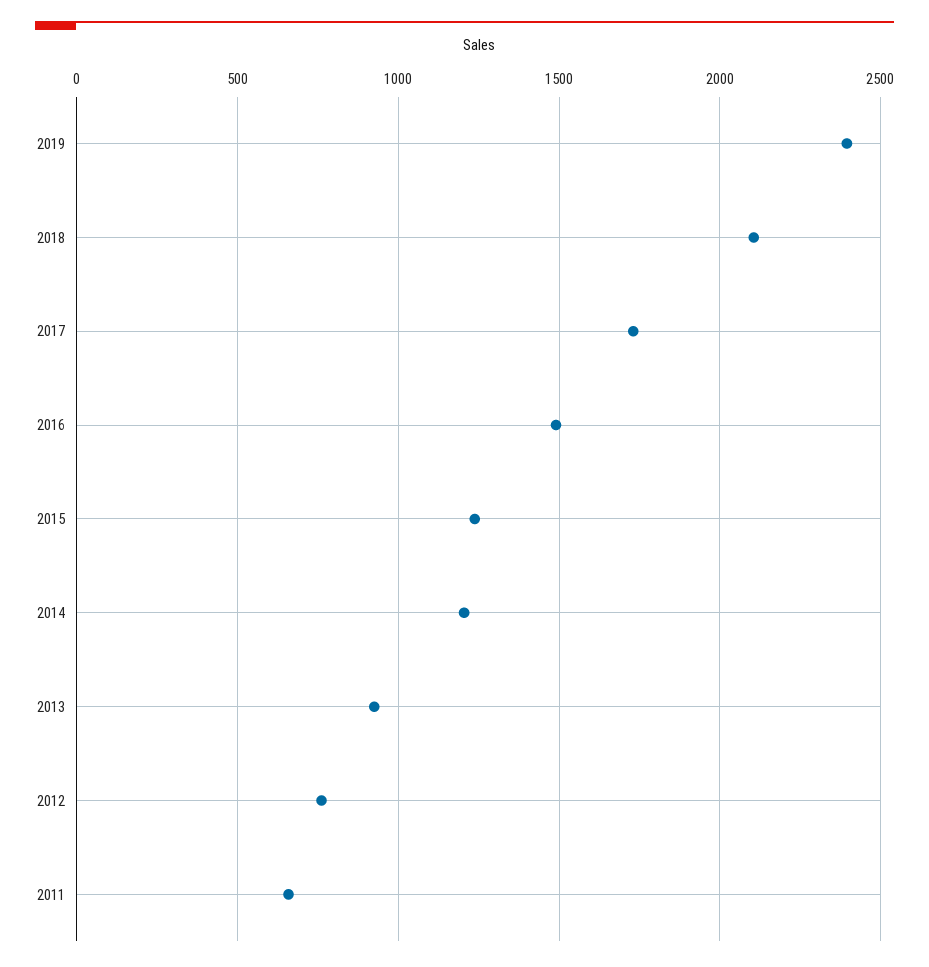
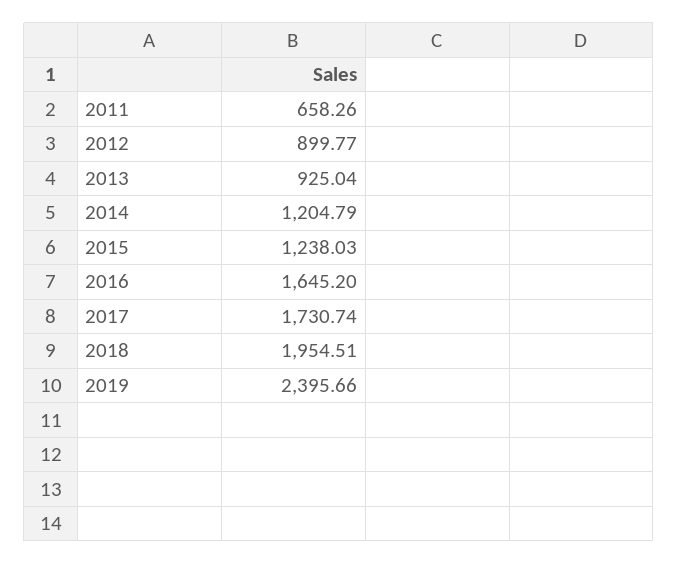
2018: 2100 -> 1954.51
2016: 1500 -> 1645.2
2012: 750 -> 899.77

